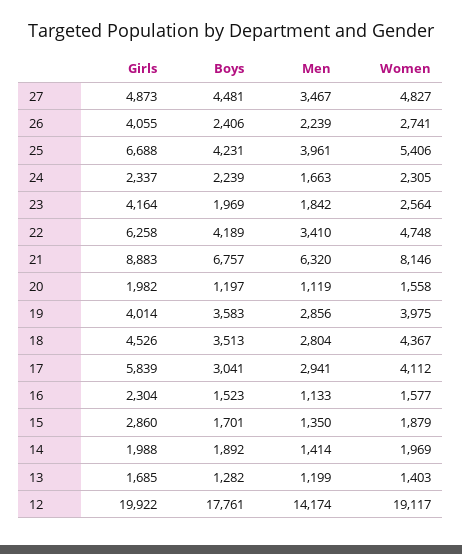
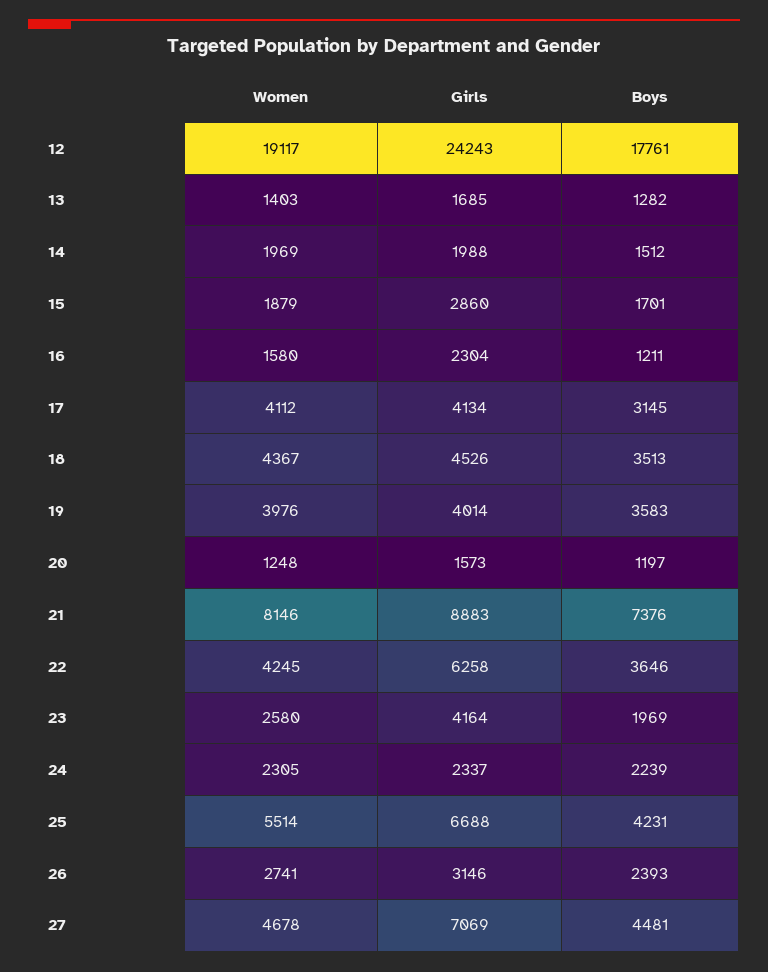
Girls, 27: 4873 -> 7069
Men, 27: 3467 -> none
Women, 27: 4827 -> 4678
Girls, 26: 4055 -> 3146
Boys, 26: 2406 -> 2393
Men, 26: 2239 -> none
Men, 25: 3961 -> none
Women, 25: 5406 -> 5514
Men, 24: 1663 -> none
Men, 23: 1842 -> none
Women, 23: 2564 -> 2580
Boys, 22: 4189 -> 3646
Men, 22: 3410 -> none
Women, 22: 4748 -> 4245
Boys, 21: 6757 -> 7376
Men, 21: 6320 -> none
Girls, 20: 1982 -> 1573
Men, 20: 1119 -> none
Women, 20: 1558 -> 1248
Men, 19: 2856 -> none
Women, 19: 3975 -> 3976
Men, 18: 2804 -> none
Girls, 17: 5839 -> 4134
Boys, 17: 3041 -> 3145
Men, 17: 2941 -> none
Boys, 16: 1523 -> 1211
Men, 16: 1133 -> none
Women, 16: 1577 -> 1580
Men, 15: 1350 -> none
Boys, 14: 1892 -> 1512
Men, 14: 1414 -> none
Men, 13: 1199 -> none
Girls, 12: 19922 -> 24243
Men, 12: 14174 -> none

